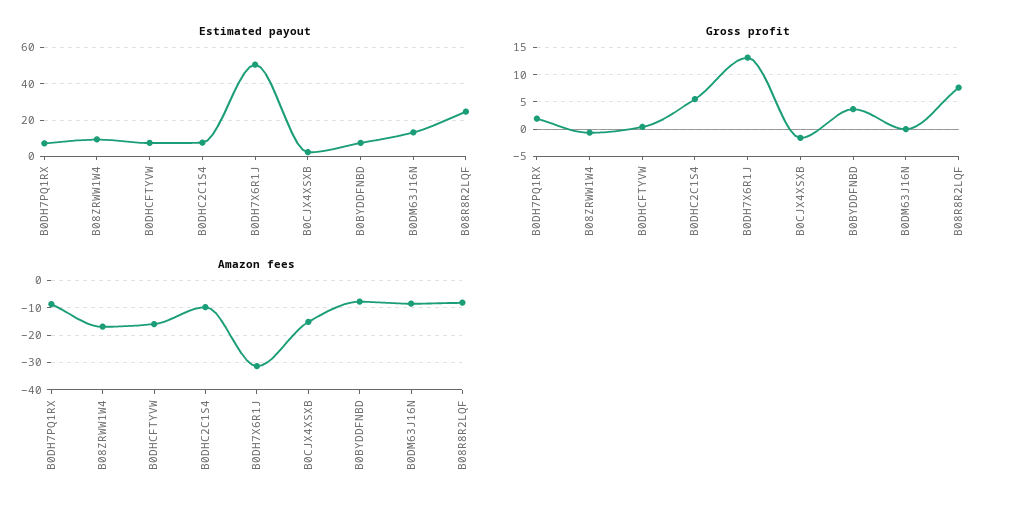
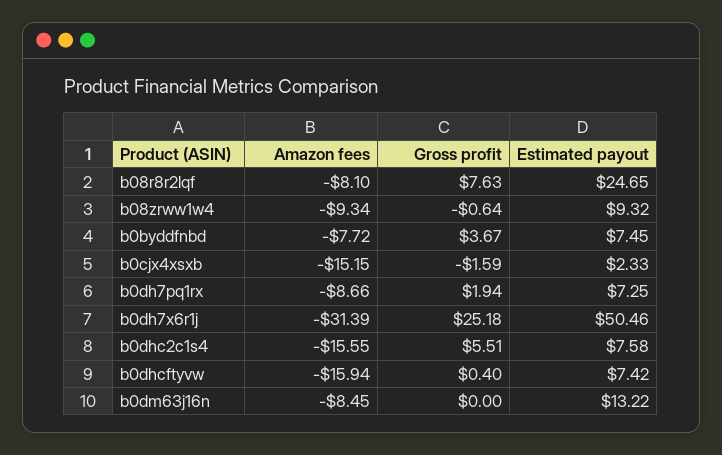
Gross profit, B0DH7X6R1J: 12.5 -> 25.18
Amazon fees, B08ZRWW1W4: -17.5 -> -9.34
Amazon fees, B0DHC2C1S4: -10 -> -15.55

